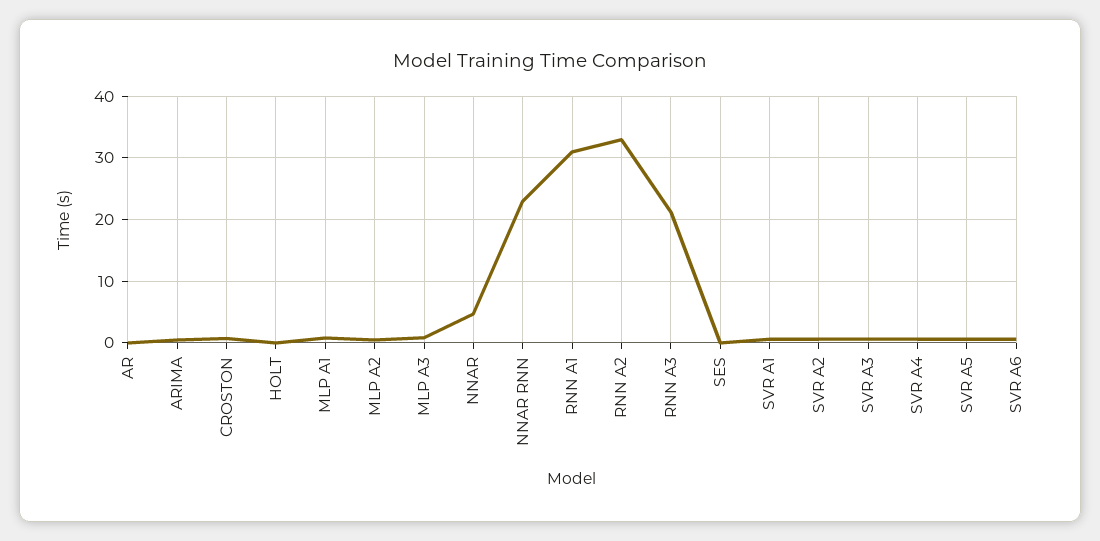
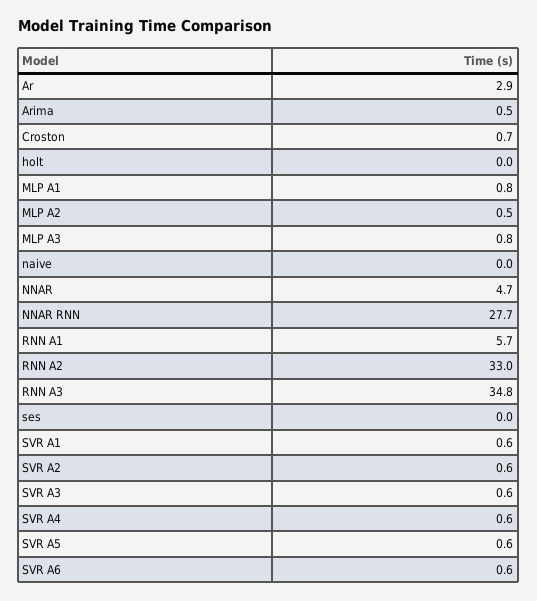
AR: 0 -> 2.9
NNAR RNN: 23 -> 27.7
RNN A1: 31 -> 5.7
RNN A3: 21 -> 34.8
naive: none -> 0

